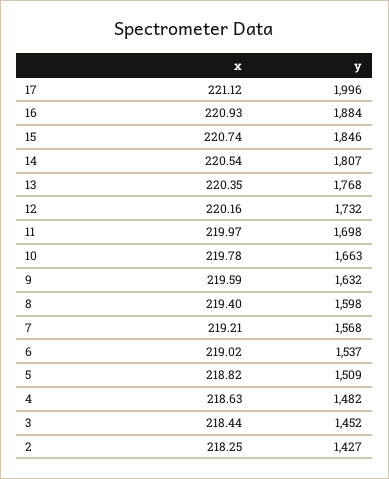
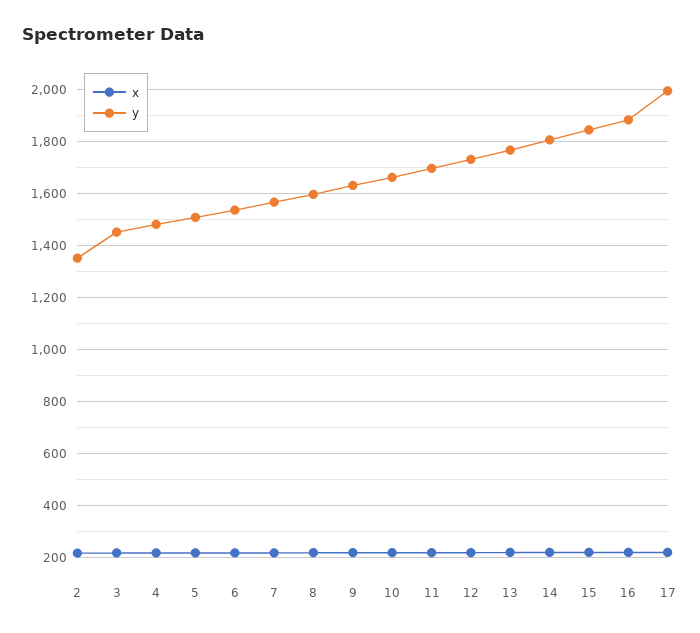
y, 2: 1427 -> 1350

